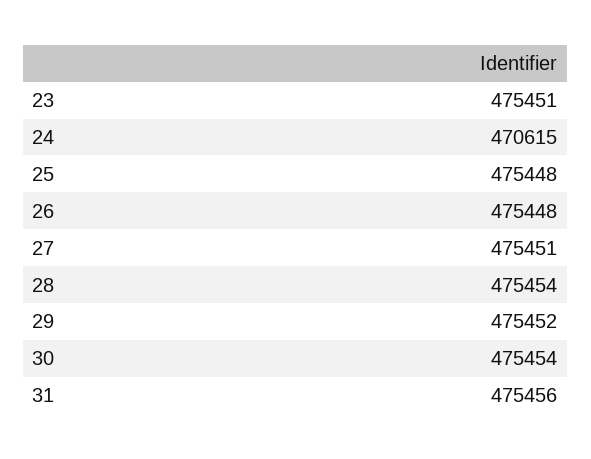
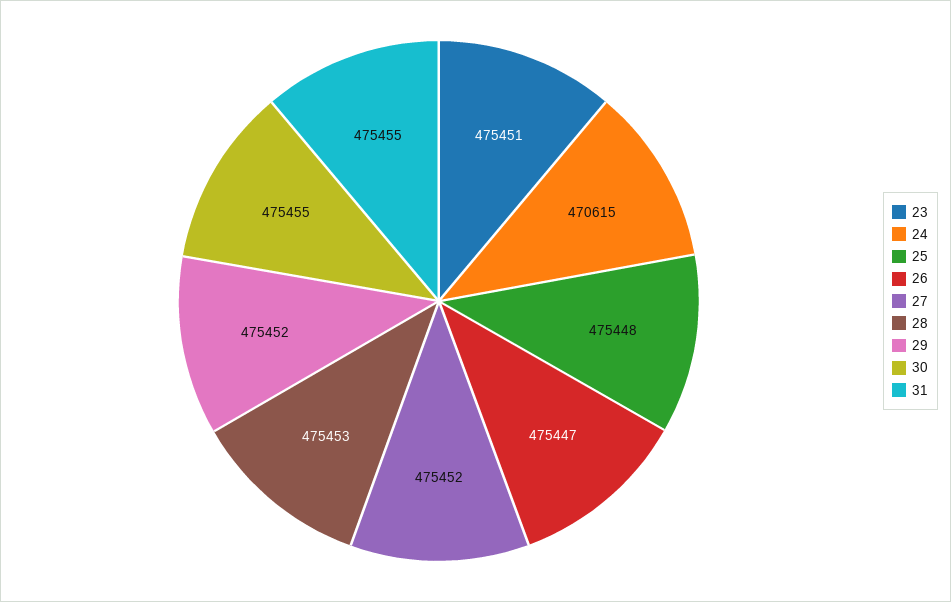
26: 475448 -> 475447
27: 475451 -> 475452
28: 475454 -> 475453
30: 475454 -> 475455
31: 475456 -> 475455

